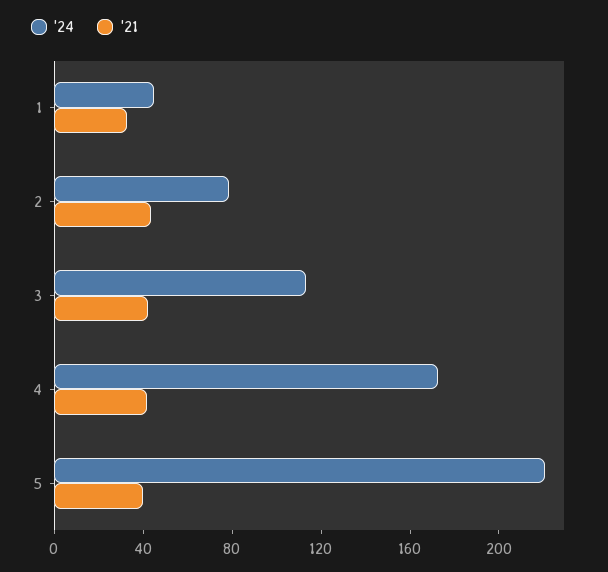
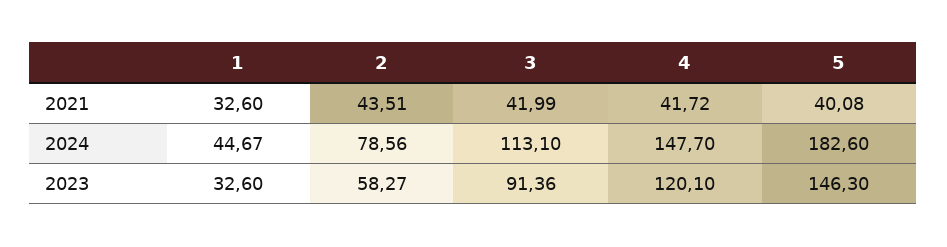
'24, 4: 170 -> 147.7
'24, 5: 220 -> 182.6
2023, 1: none -> 32.6
2023, 2: none -> 58.27
2023, 3: none -> 91.36
2023, 4: none -> 120.1
2023, 5: none -> 146.3

